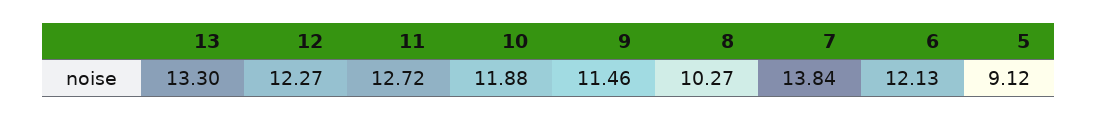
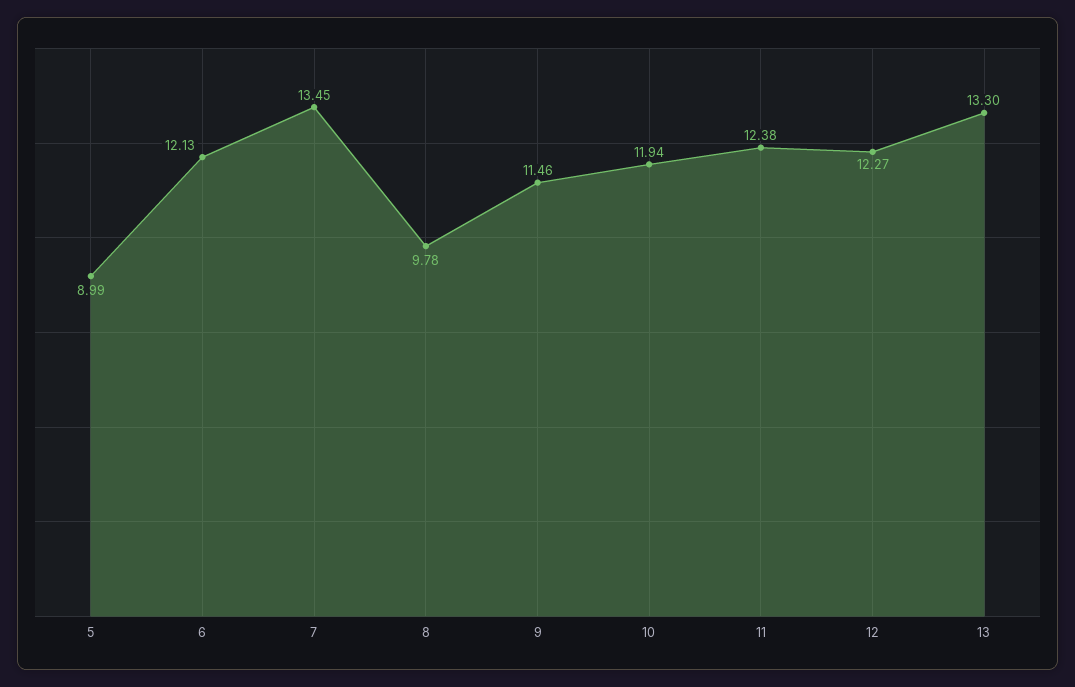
11: 12.72 -> 12.38
10: 11.88 -> 11.94
8: 10.27 -> 9.78
7: 13.84 -> 13.45
5: 9.12 -> 8.99

